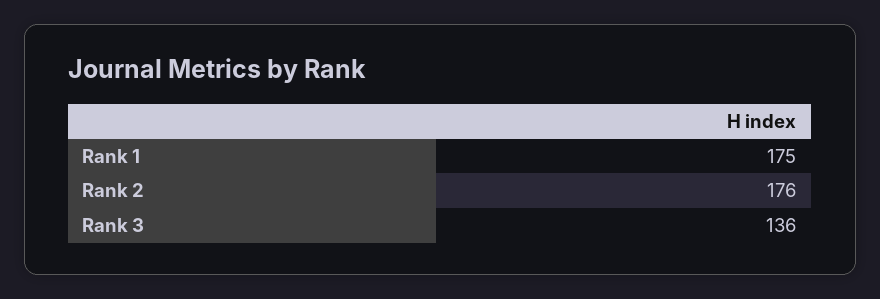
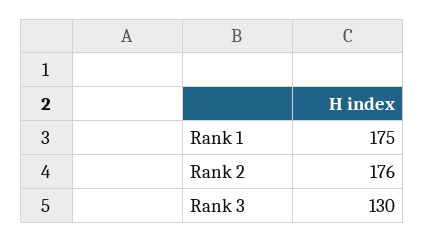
Rank 3: 136 -> 130

